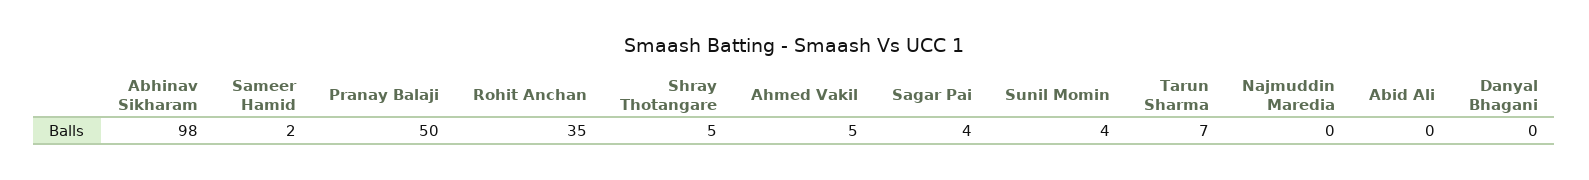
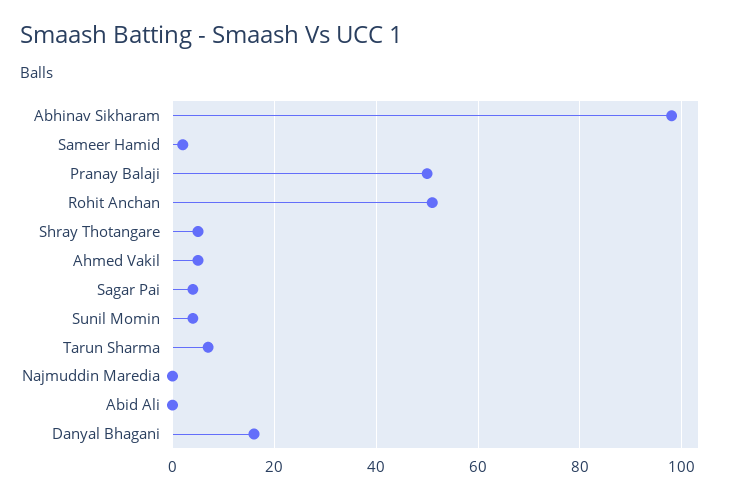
Rohit Anchan: 35 -> 50
Danyal Bhagani: 0 -> 15

